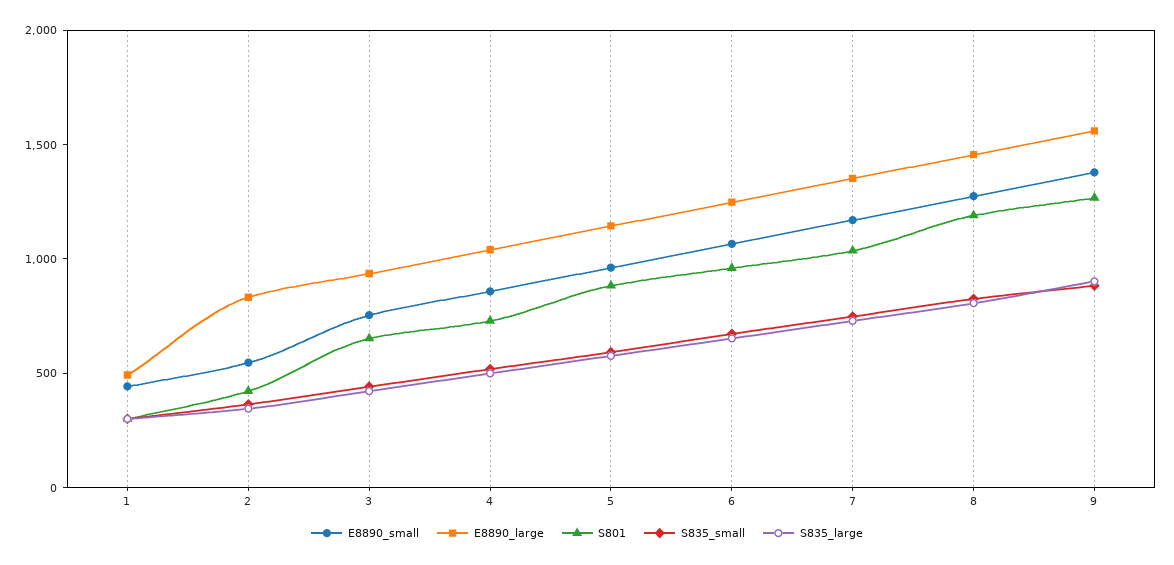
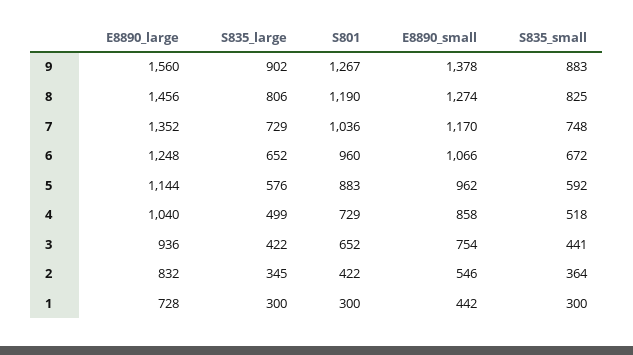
E8890_large, 1: 500 -> 728

